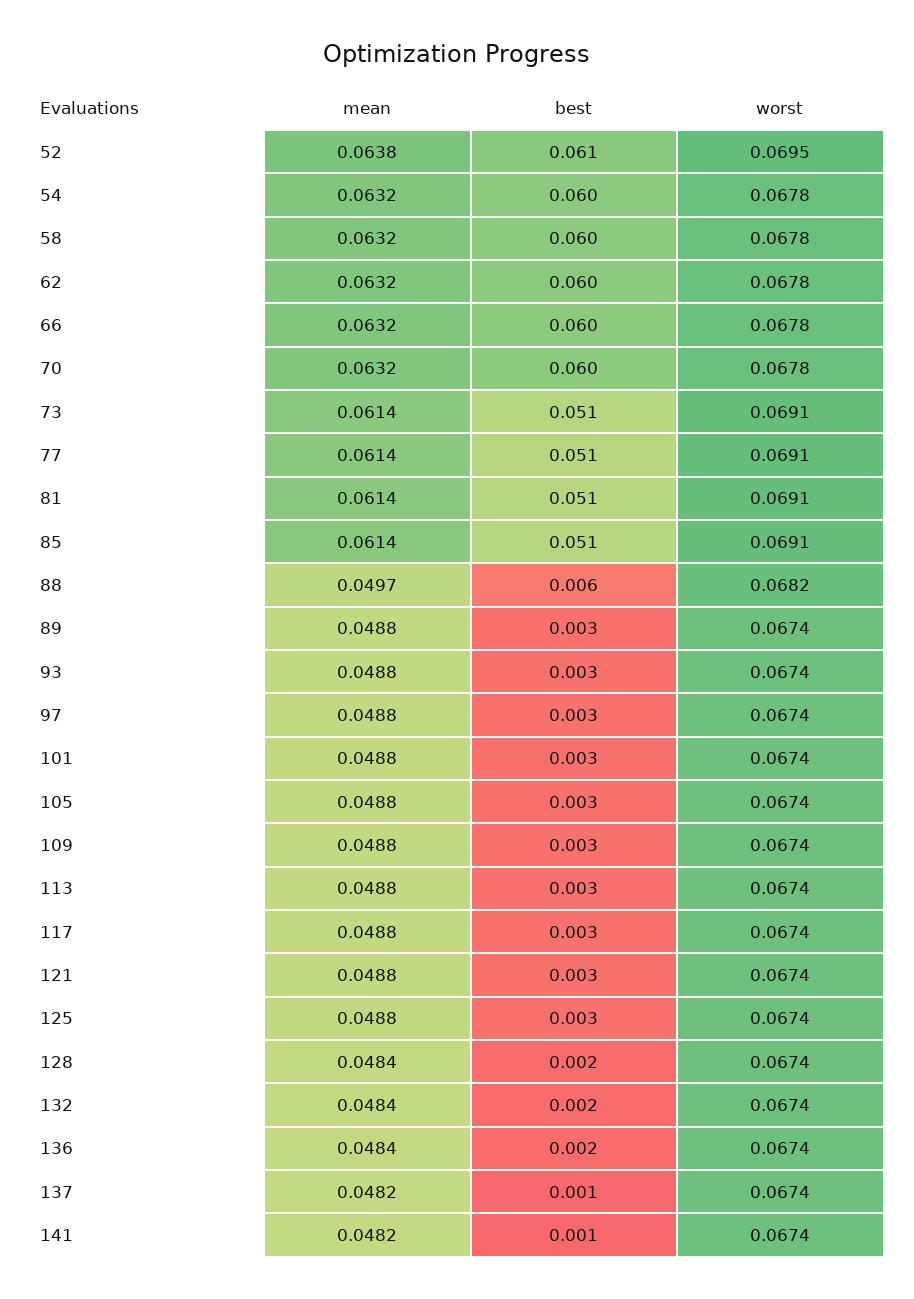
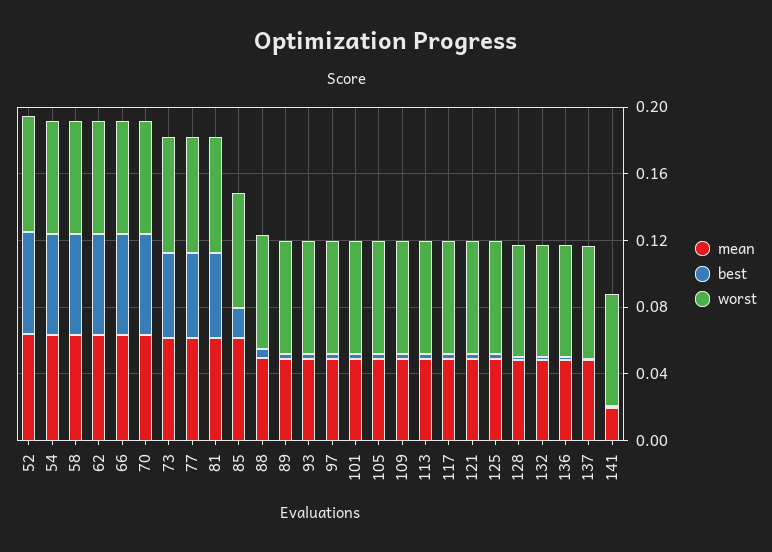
best, 85: 0.051 -> 0.02
mean, 141: 0.0482 -> 0.02

